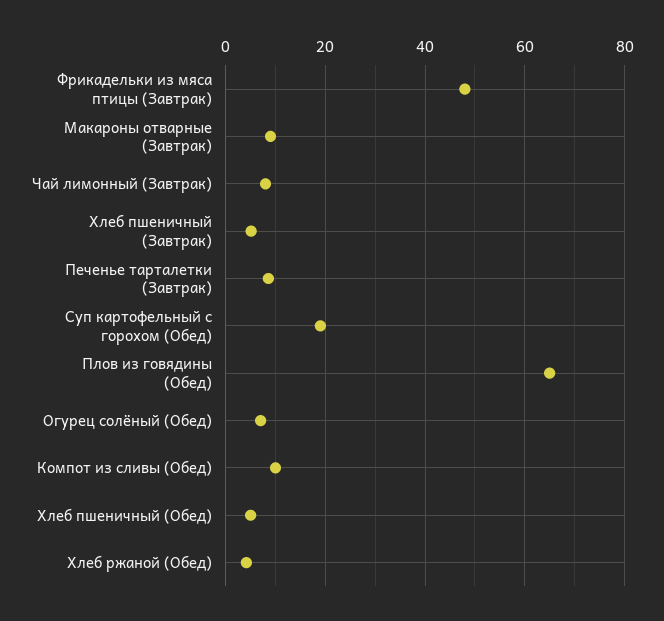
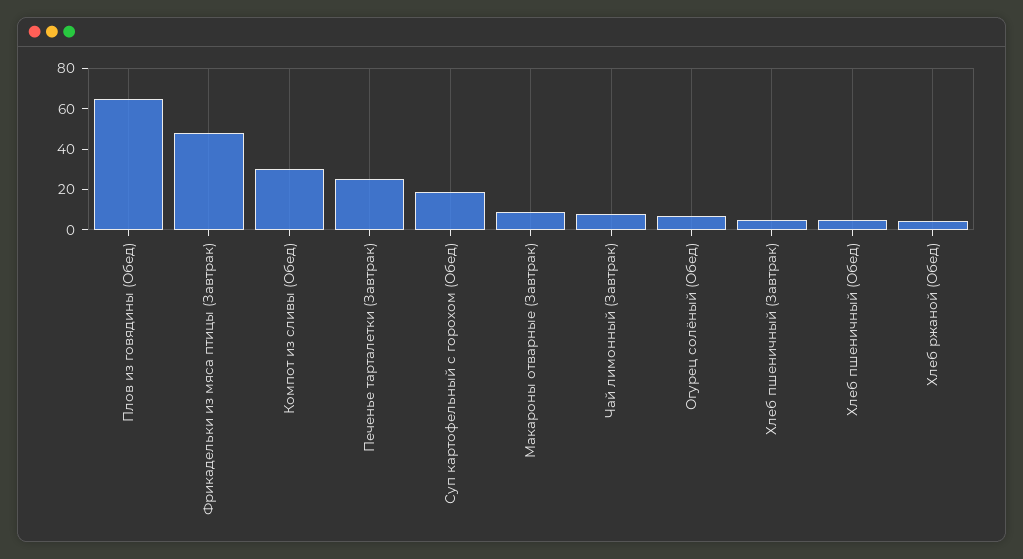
Печенье тарталетки (Завтрак): 8 -> 25
Компот из сливы (Обед): 10 -> 30

